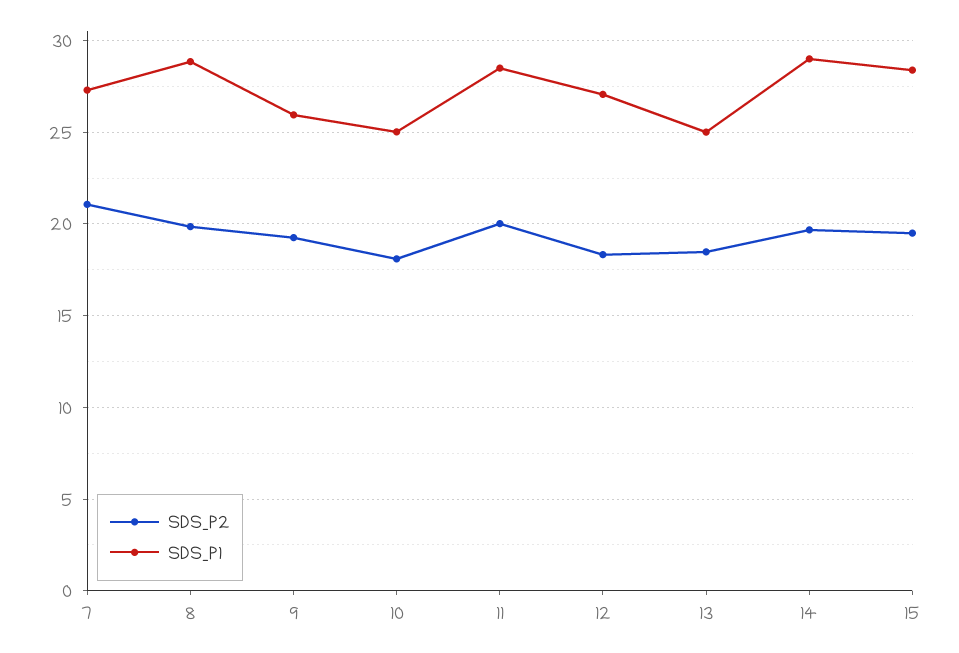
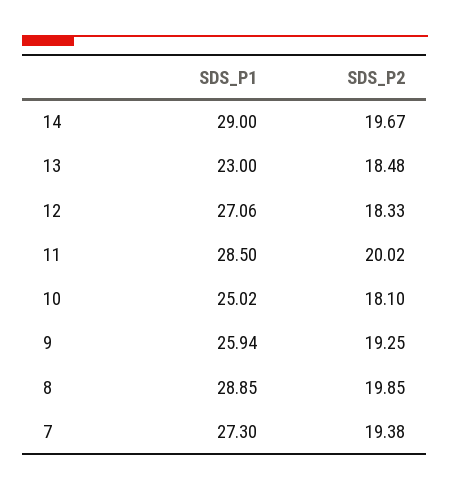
SDS_P2, 7: 21 -> 19.38
SDS_P1, 13: 25 -> 23
SDS_P2, 15: 19.5 -> none
SDS_P1, 15: 28.5 -> none

